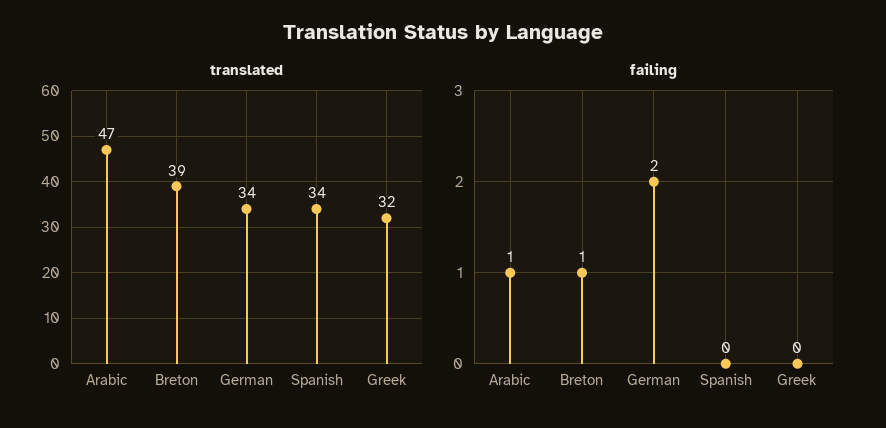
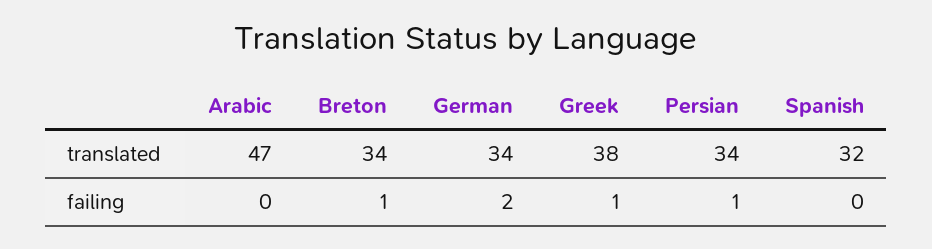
translated, Breton: 39 -> 34
translated, Spanish: 34 -> 32
translated, Greek: 32 -> 38
failing, Arabic: 1 -> 0
failing, Greek: 0 -> 1
translated, Persian: none -> 34
failing, Persian: none -> 1

